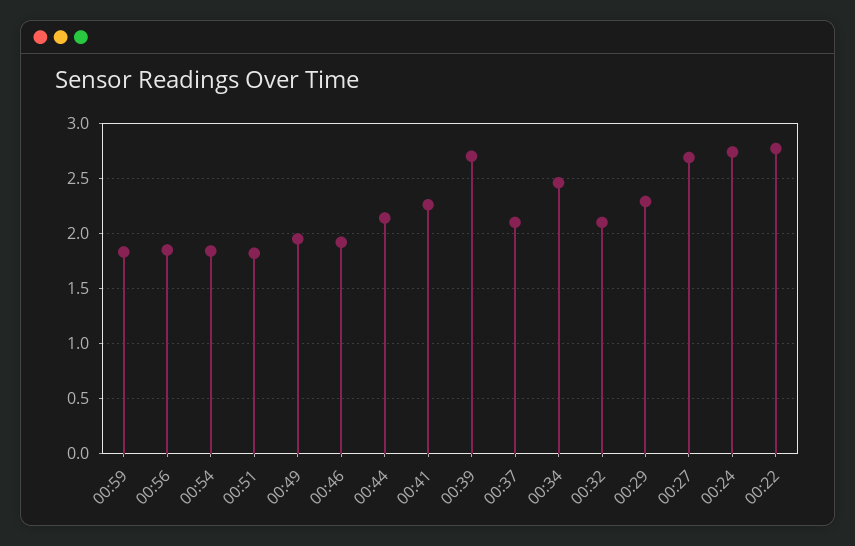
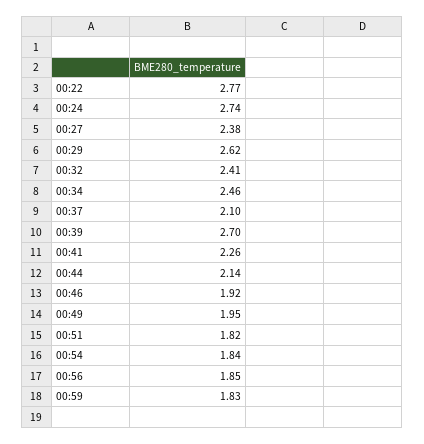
00:32: 2.1 -> 2.41
00:29: 2.3 -> 2.62
00:27: 2.7 -> 2.38

